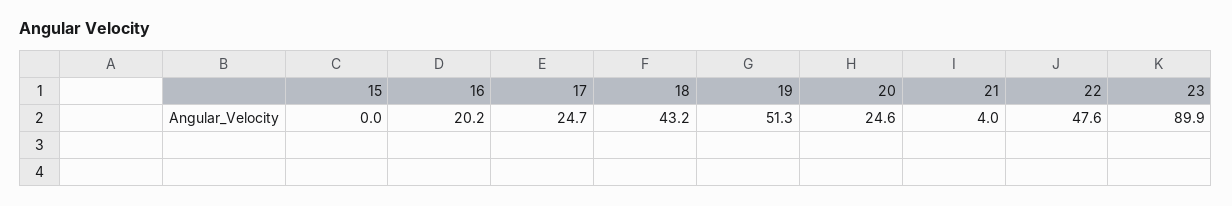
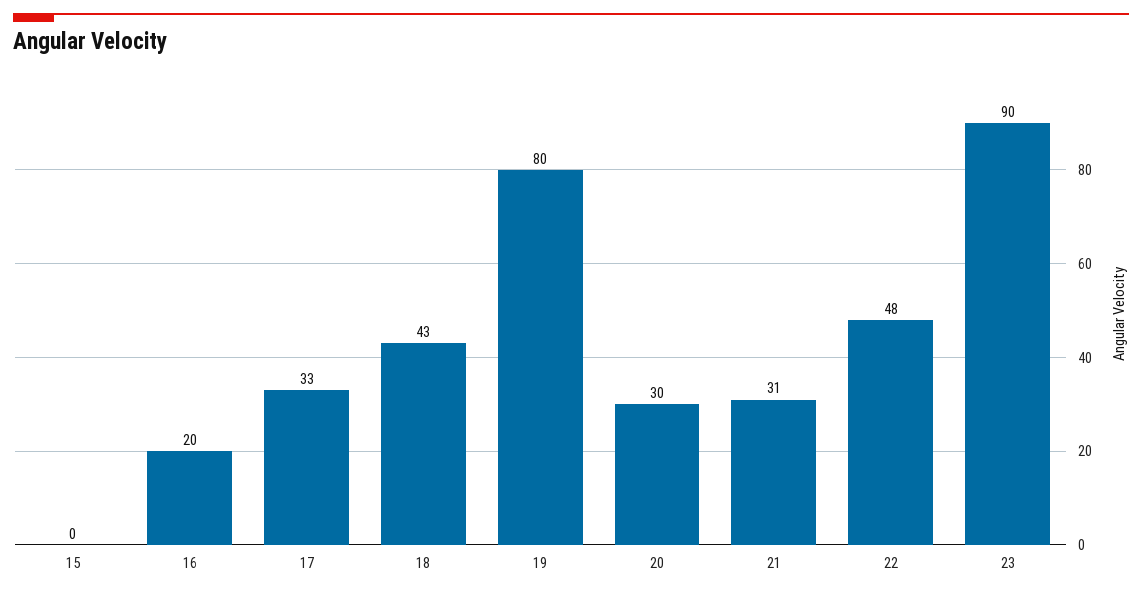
17: 24.7 -> 33
19: 51.3 -> 80
20: 24.6 -> 30
21: 4 -> 31

